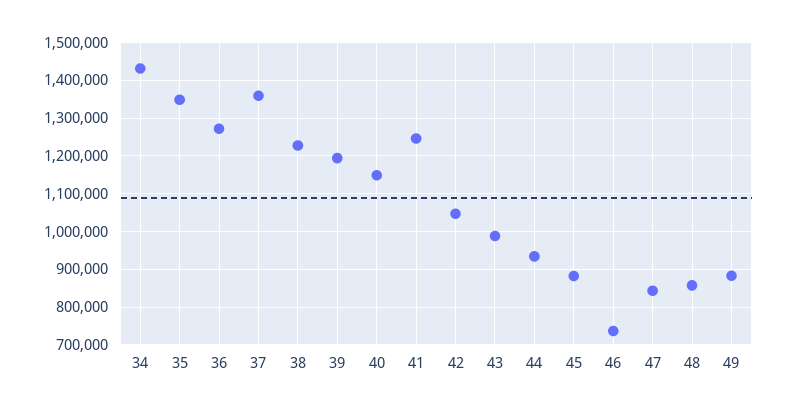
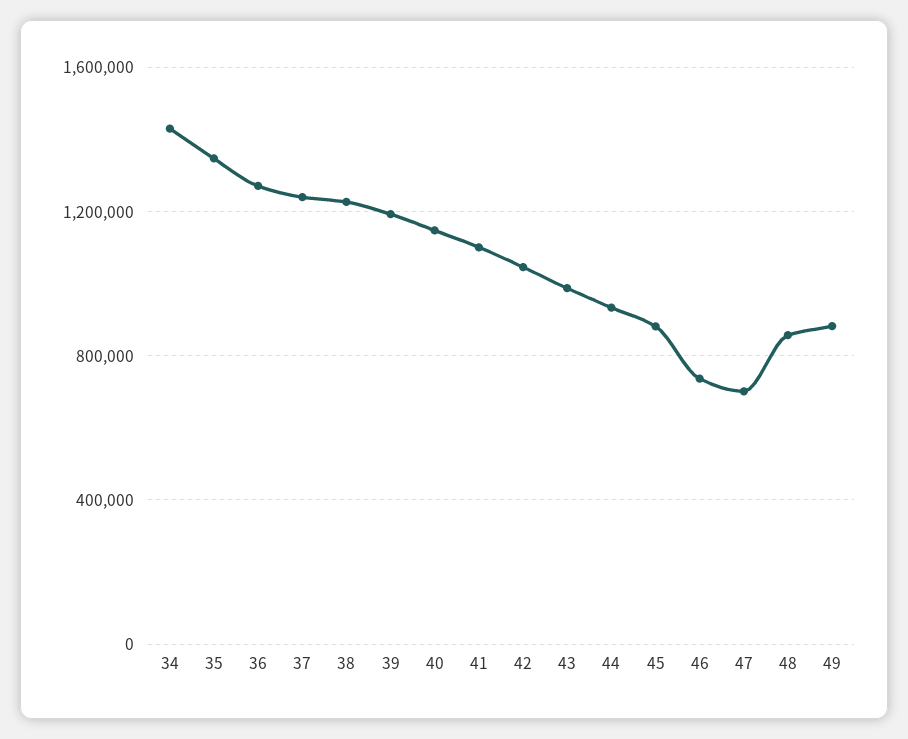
37: 1360000 -> 1250000
41: 1240000 -> 1100000
47: 840000 -> 700000

